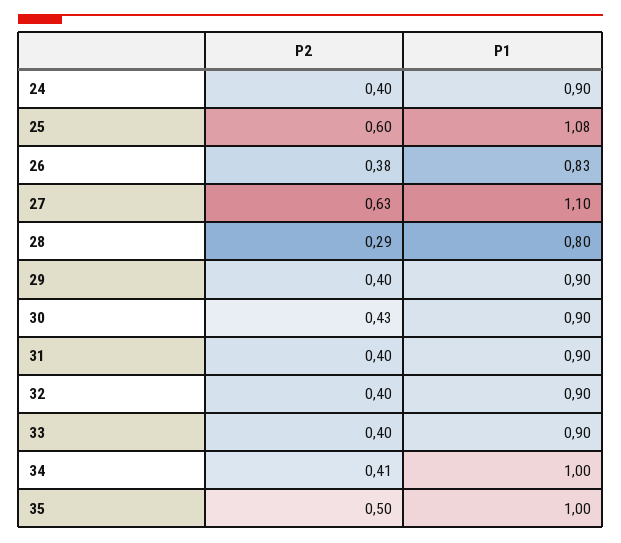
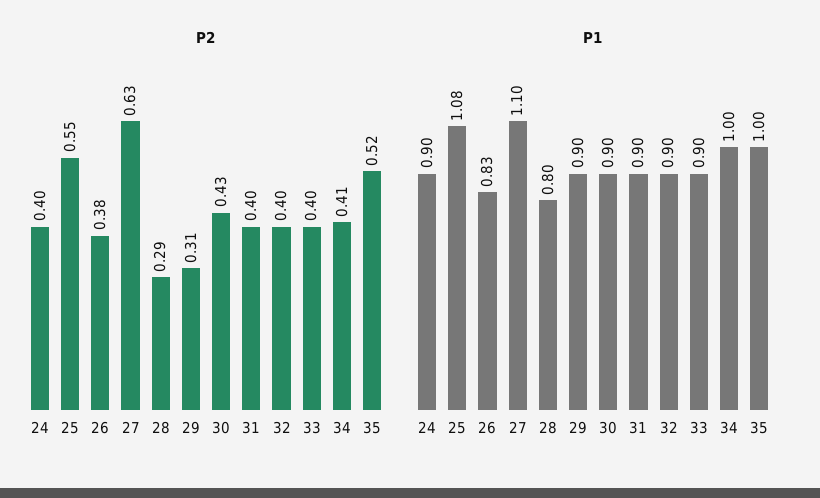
P2, 25: 0.6 -> 0.55
P2, 29: 0.4 -> 0.31
P2, 35: 0.5 -> 0.52

